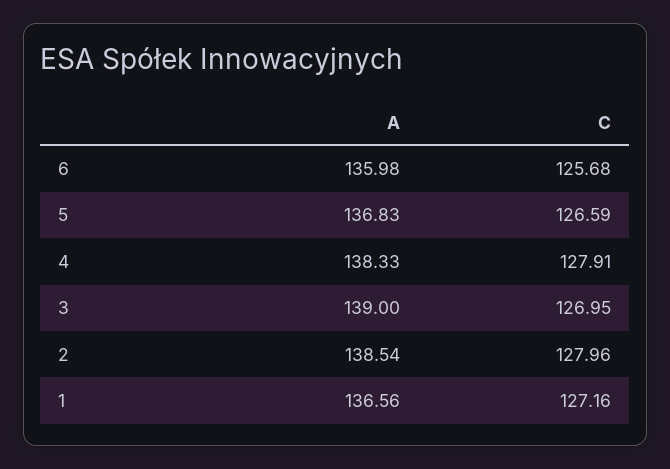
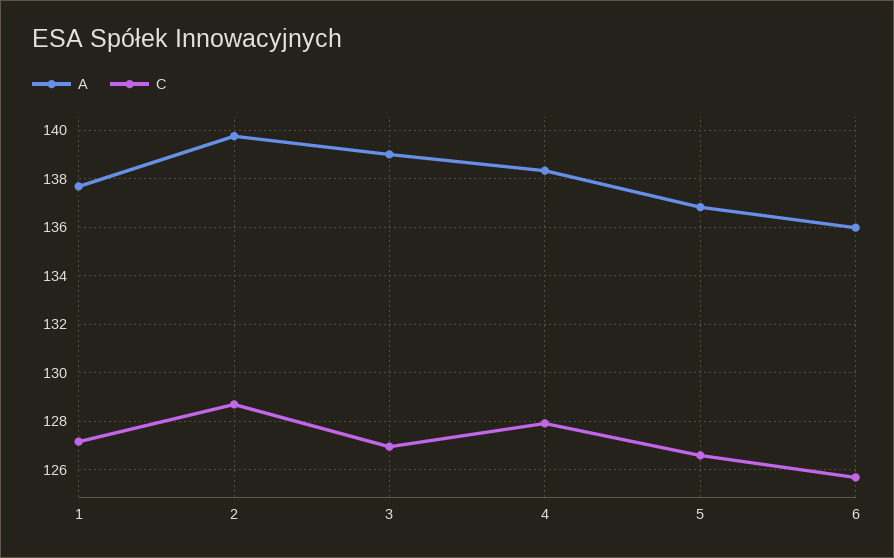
A, 2: 138.54 -> 139.75
C, 2: 127.96 -> 128.75
A, 1: 136.56 -> 137.75

